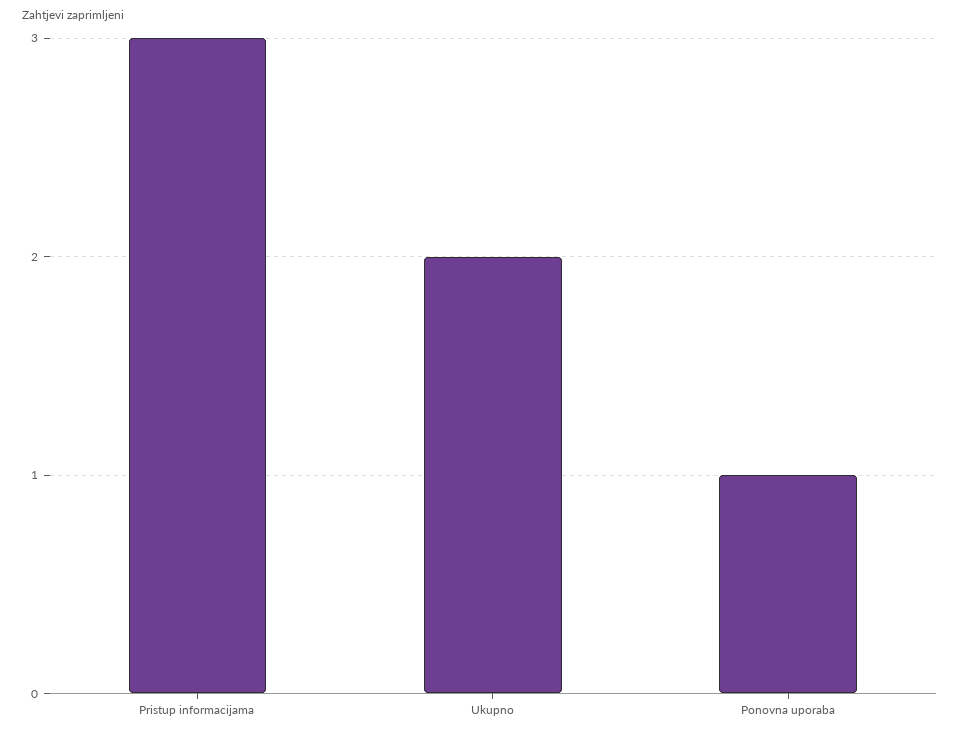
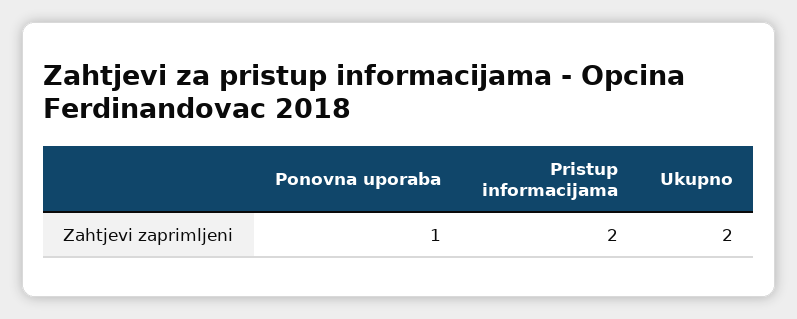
Pristup informacijama: 3 -> 2

